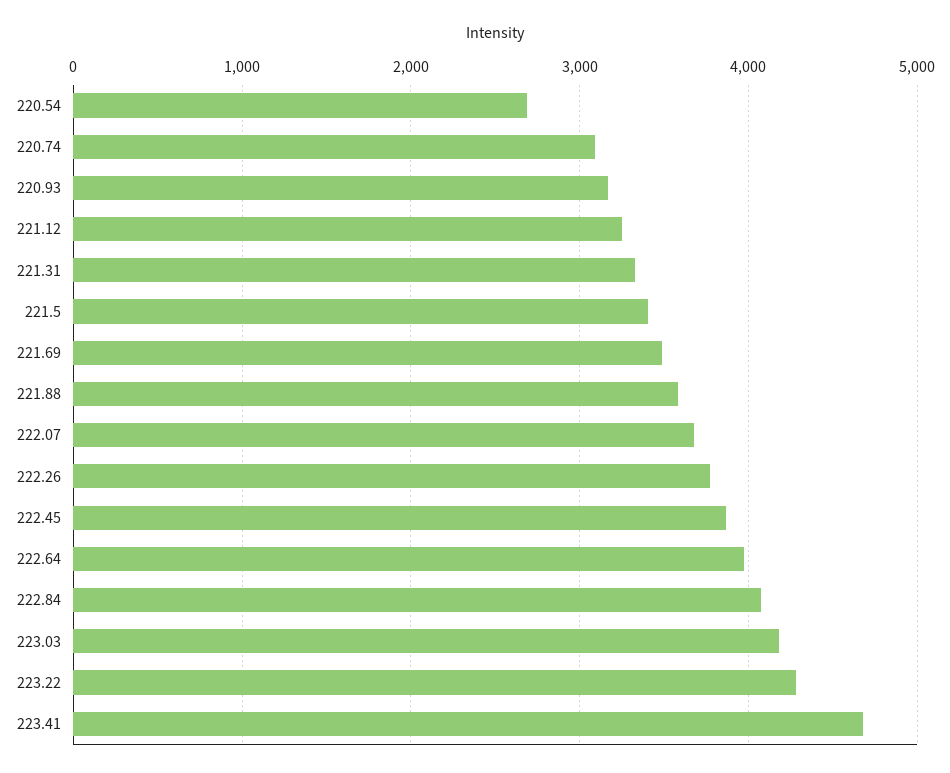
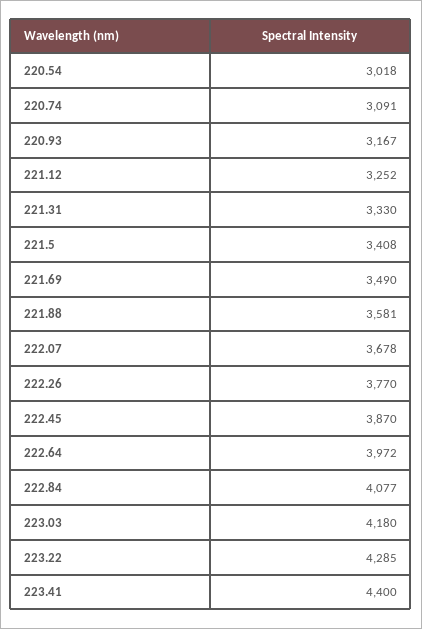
220.54: 2700 -> 3018
223.41: 4700 -> 4400

